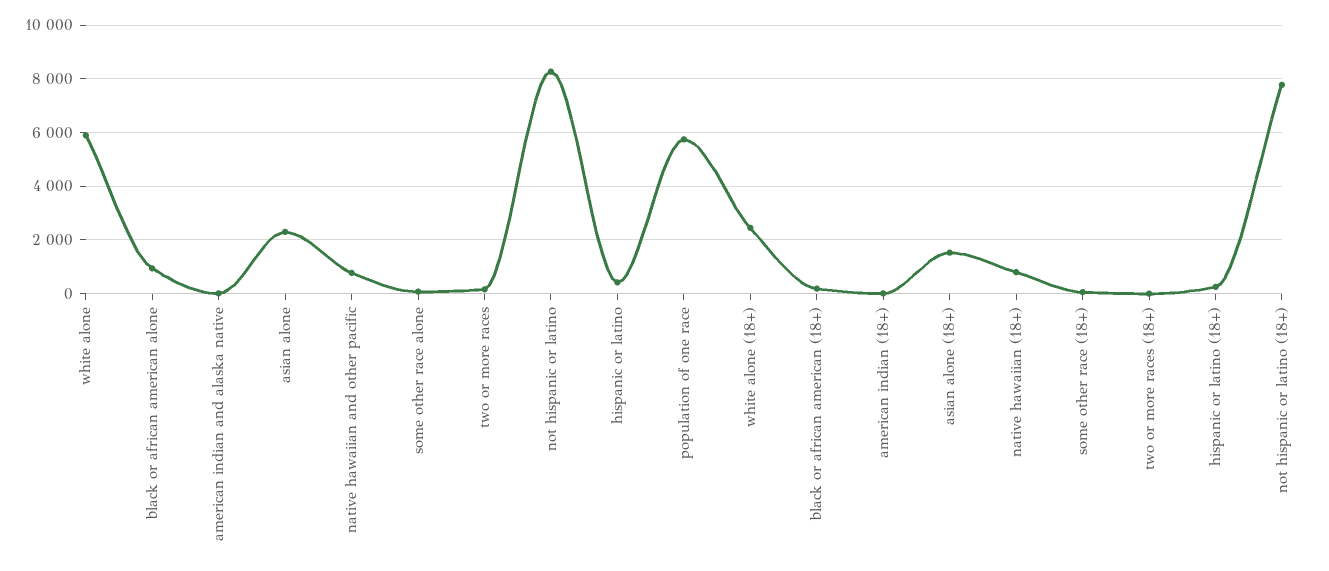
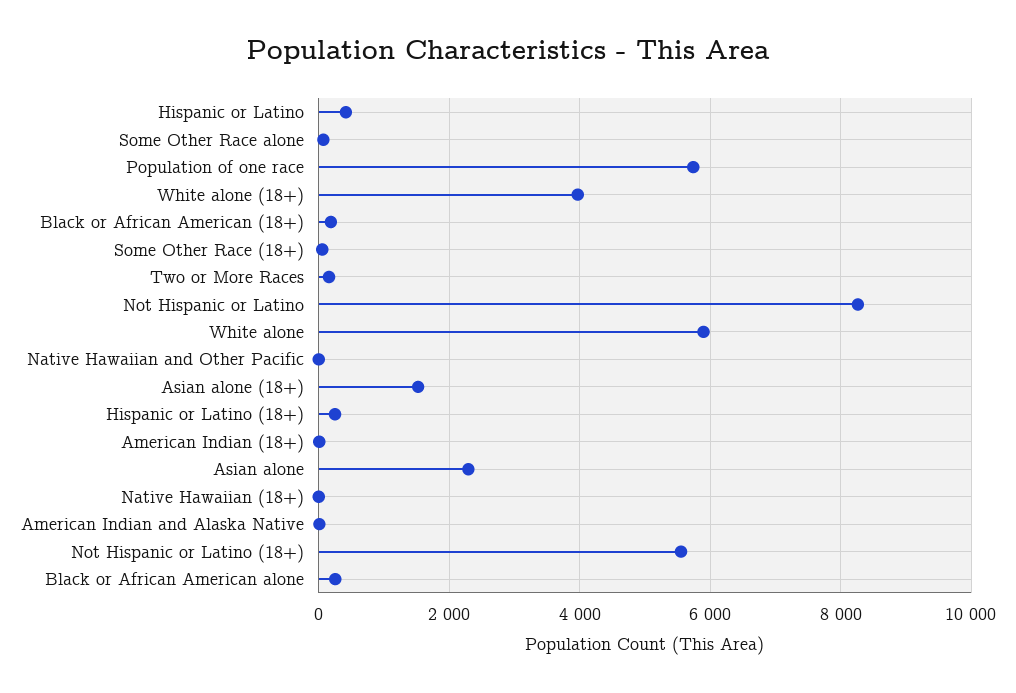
black or african american alone: 1000 -> 200
native hawaiian and other pacific: 750 -> 0
white alone (18+): 2500 -> 4000
native hawaiian (18+): 750 -> 0
two or more races (18+): 0 -> none
not hispanic or latino (18+): 7750 -> 5600

